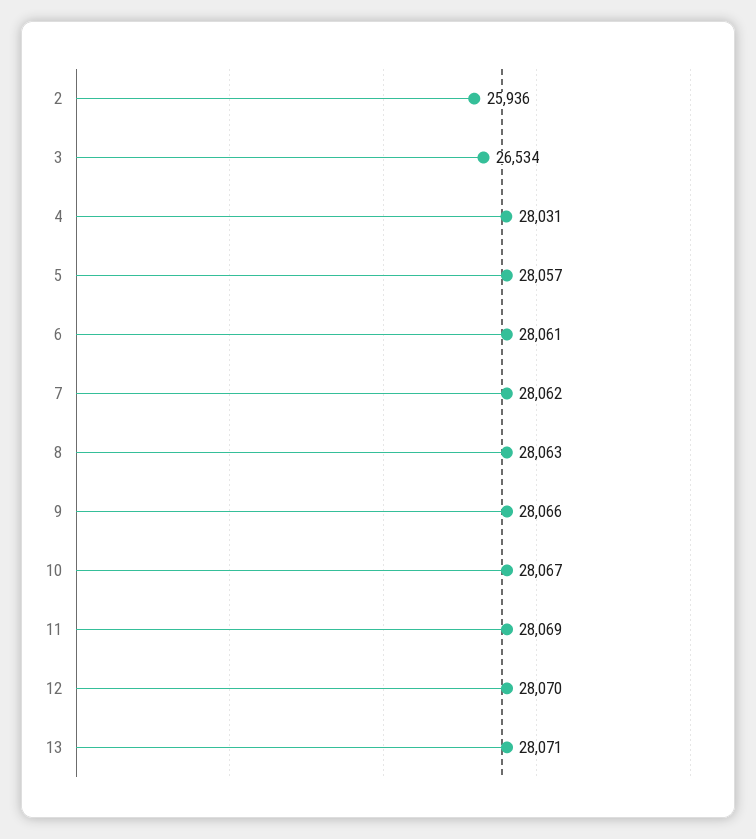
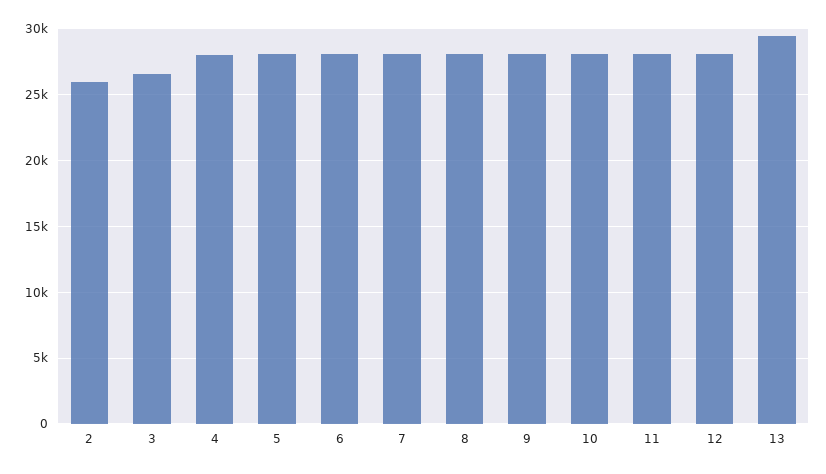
13: 28071 -> 29500

